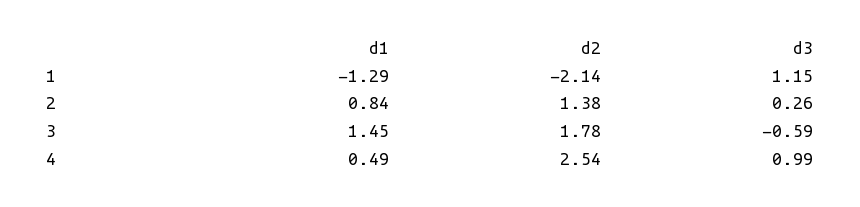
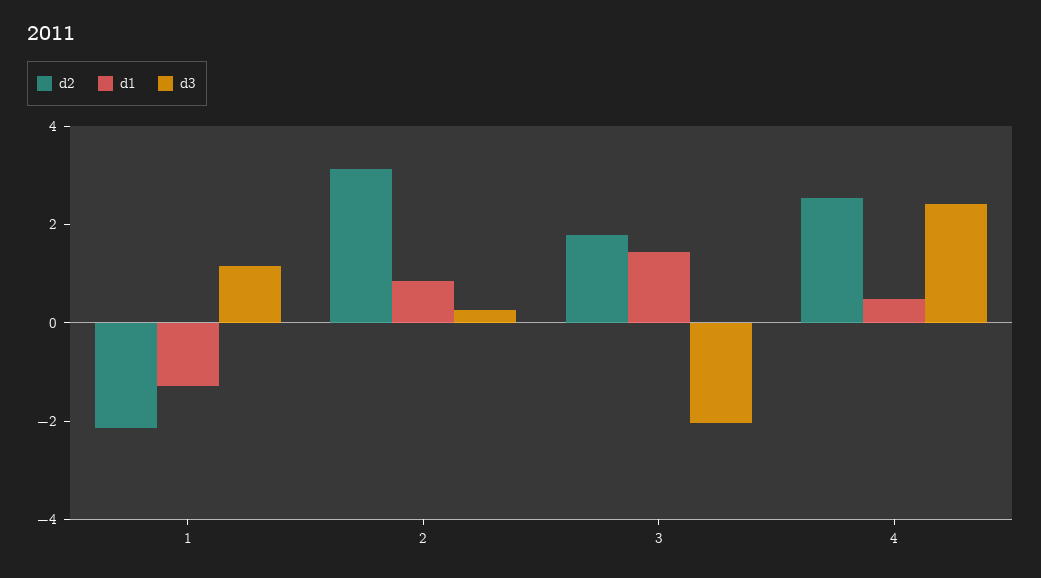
d2, 2: 1.38 -> 3
d3, 3: -0.59 -> -2
d3, 4: 0.99 -> 2.5

